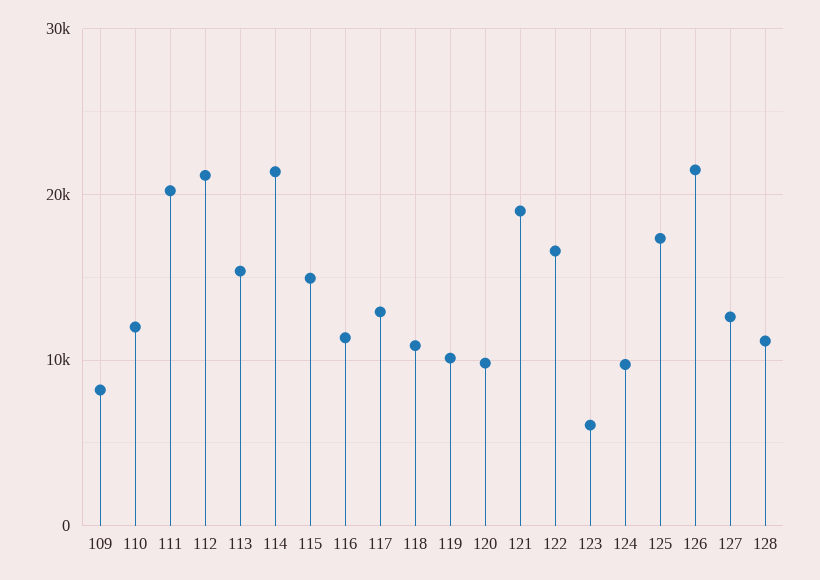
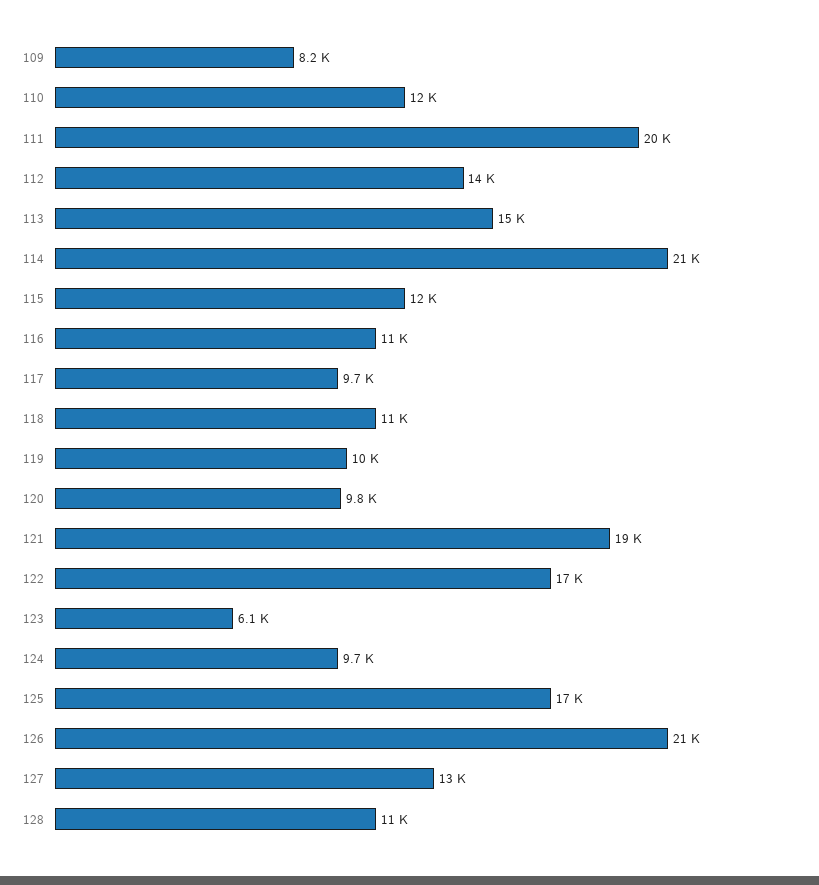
112: 21000 -> 14000
115: 15000 -> 12000
117: 13000 -> 9700

